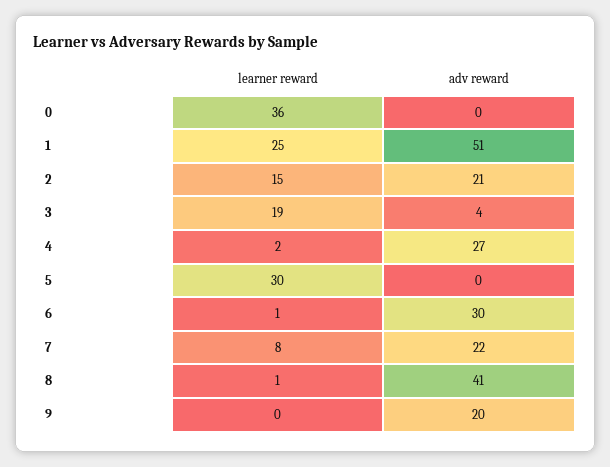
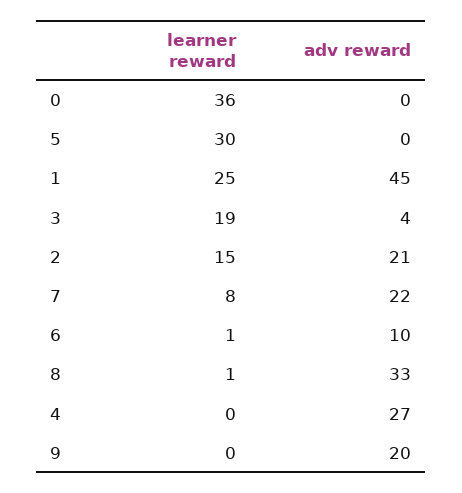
adv reward, 1: 51 -> 45
learner reward, 4: 2 -> 0
adv reward, 6: 30 -> 10
adv reward, 8: 41 -> 33

